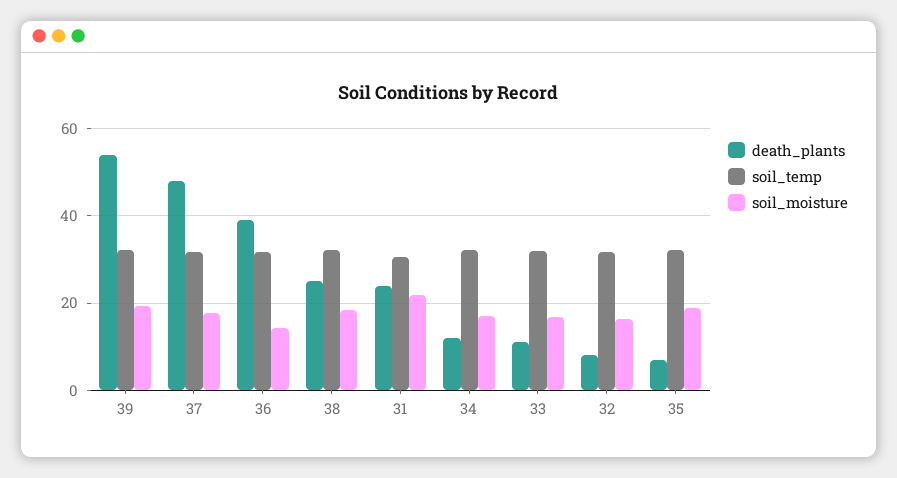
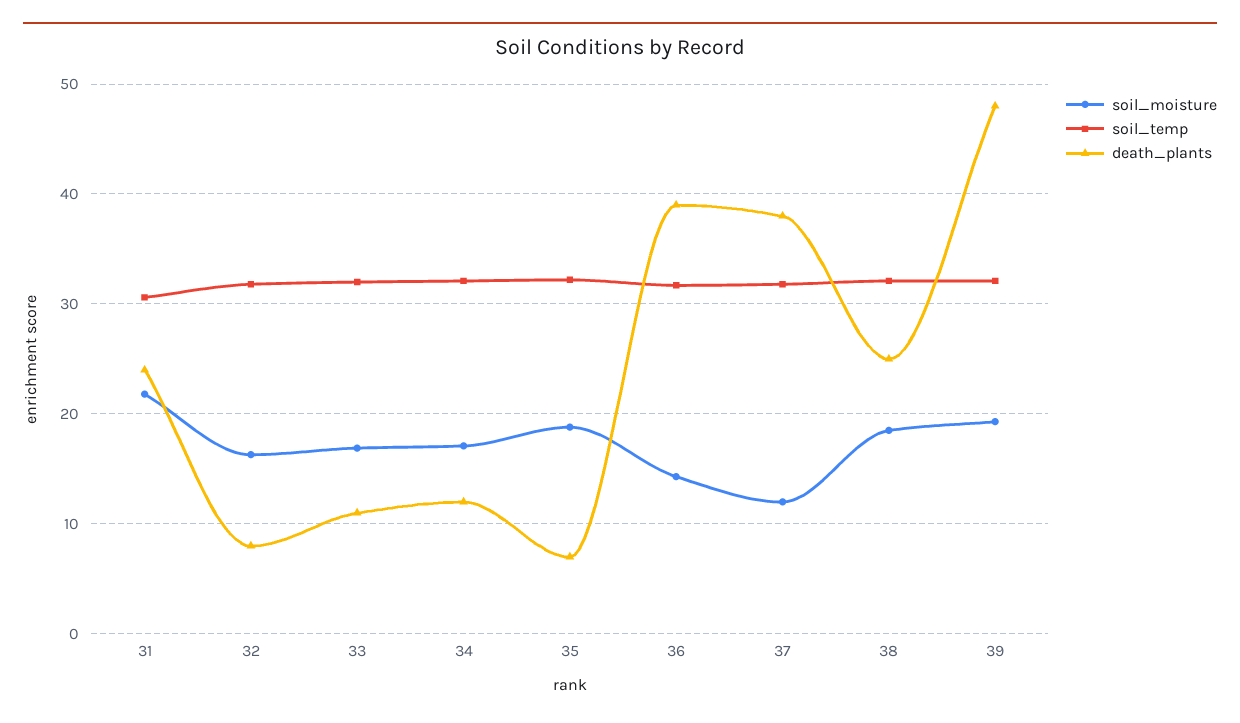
death_plants, 39: 54 -> 48
death_plants, 37: 48 -> 38
soil_moisture, 37: 18 -> 12

